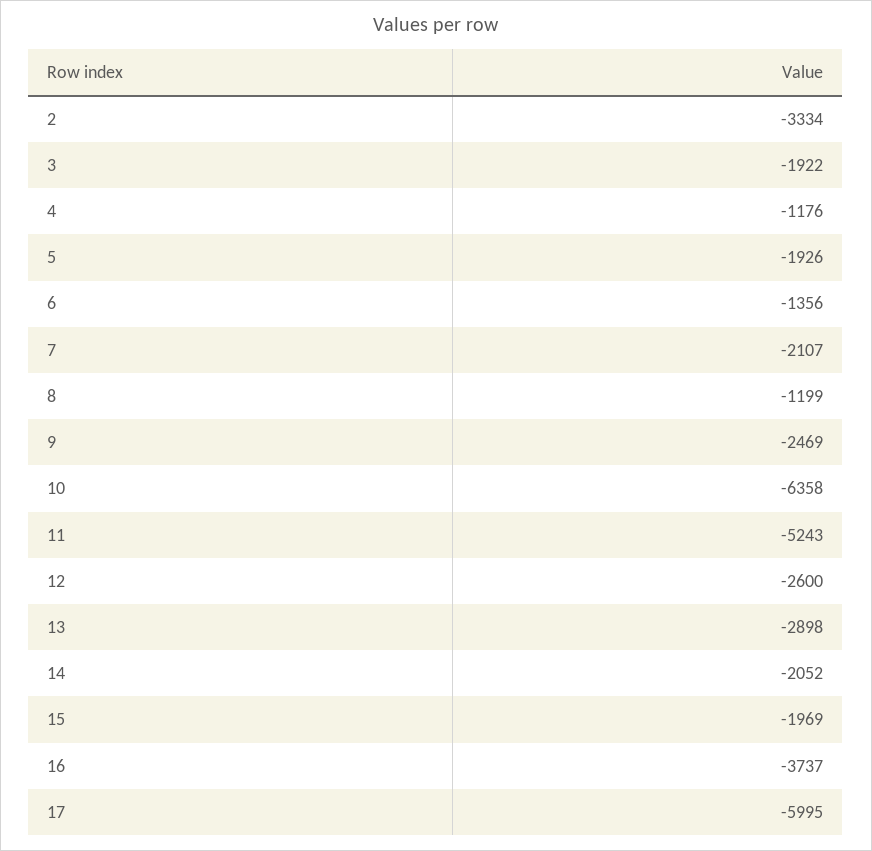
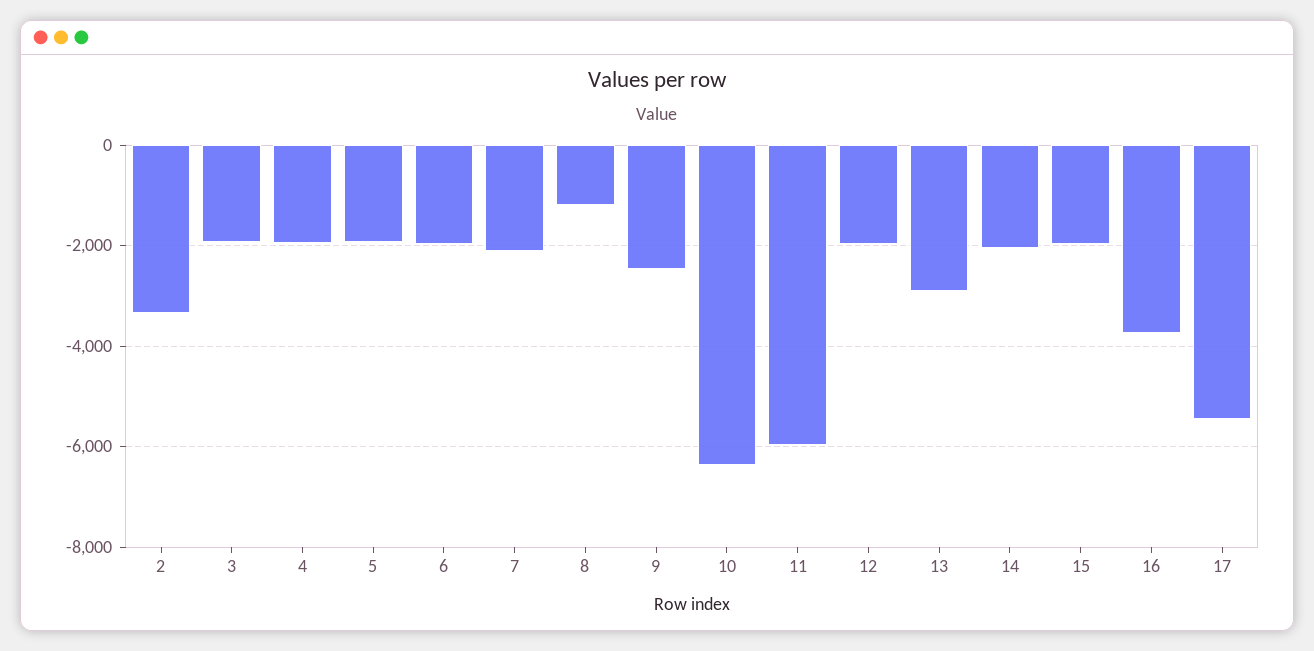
4: -1176 -> -2000
6: -1356 -> -2000
11: -5243 -> -6000
12: -2600 -> -2000
17: -5995 -> -5400

